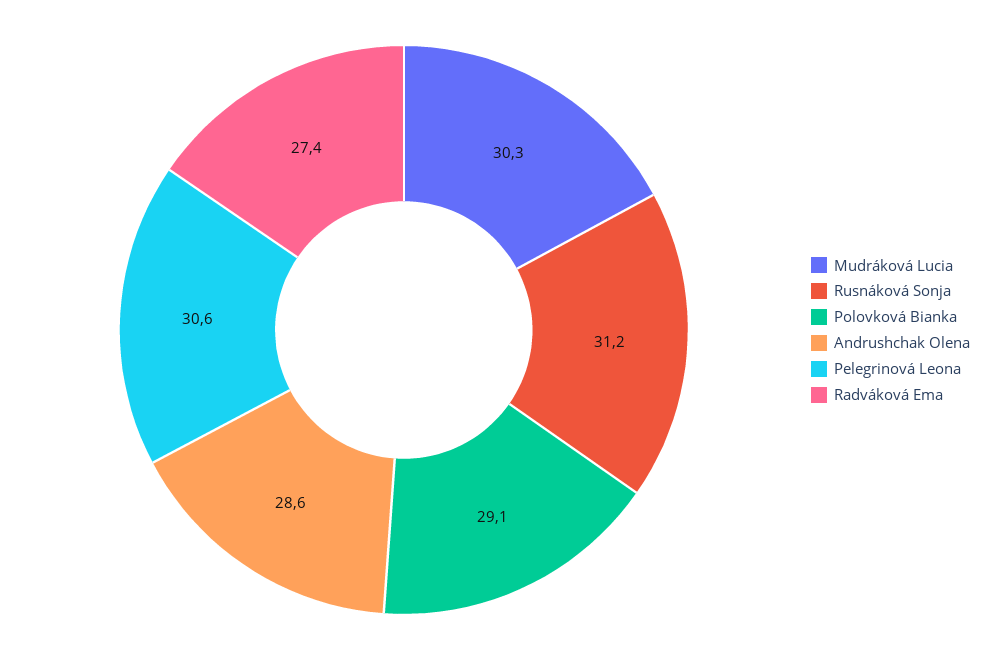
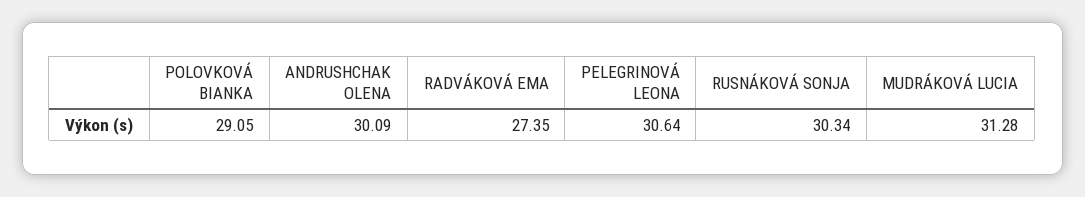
Mudráková Lucia: 30.3 -> 31.28
Rusnáková Sonja: 31.2 -> 30.34
Andrushchak Olena: 28.6 -> 30.09

